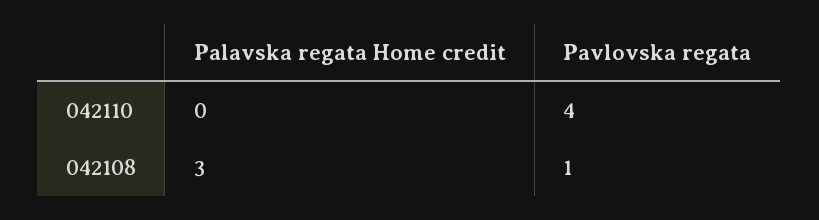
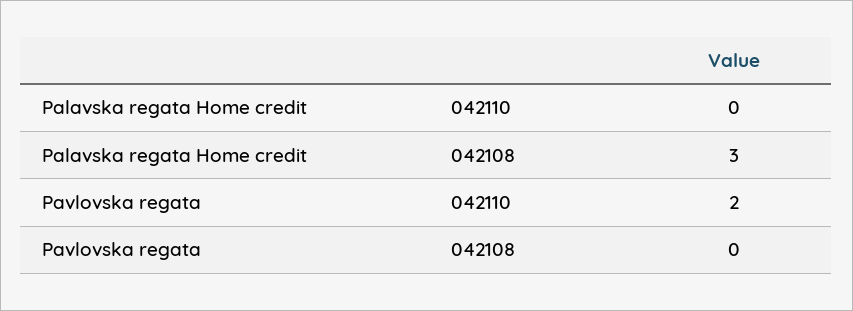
Pavlovska regata, 042110: 4 -> 2
Pavlovska regata, 042108: 1 -> 0

